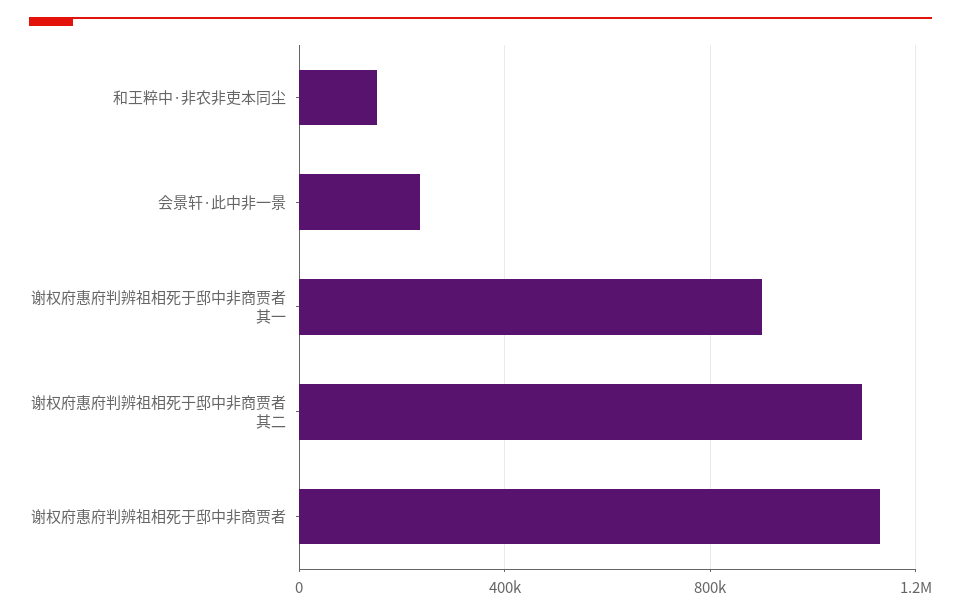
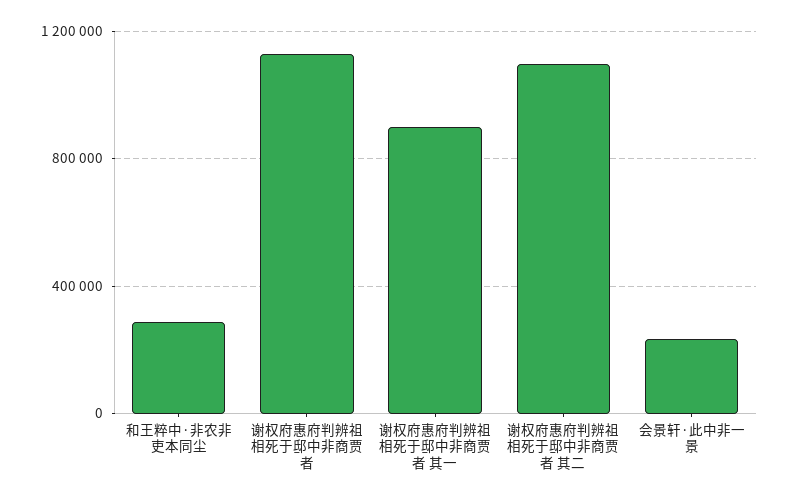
和王粹中·非农非吏本同尘: 150000 -> 300000

